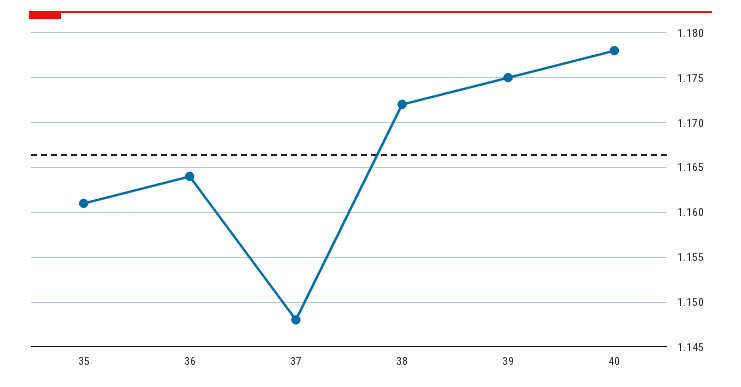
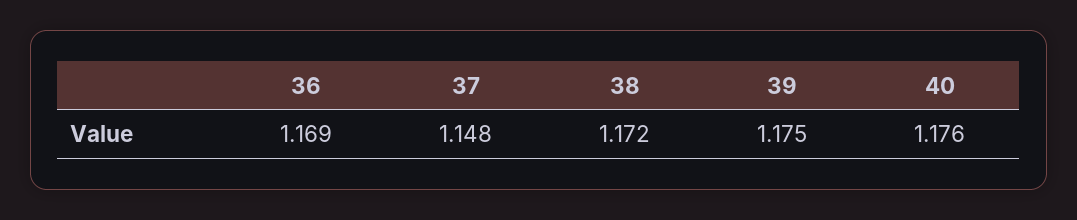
35: 1.161 -> none
36: 1.164 -> 1.169
40: 1.178 -> 1.176

